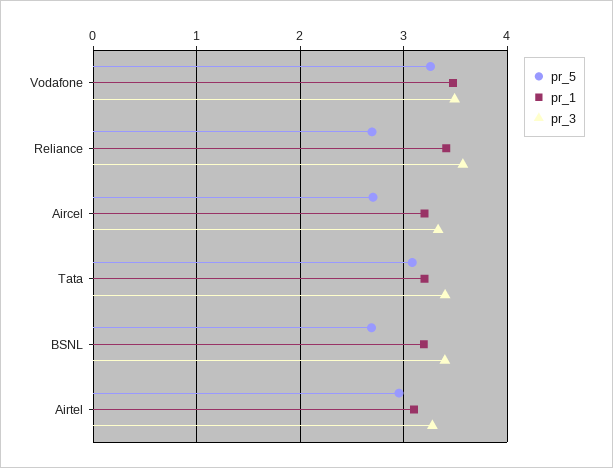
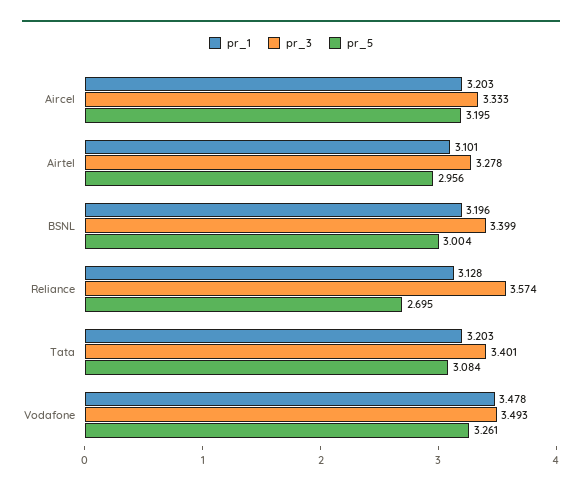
pr_1, Reliance: 3.4 -> 3.128
pr_5, Aircel: 2.7 -> 3.195
pr_5, BSNL: 2.7 -> 3.004

